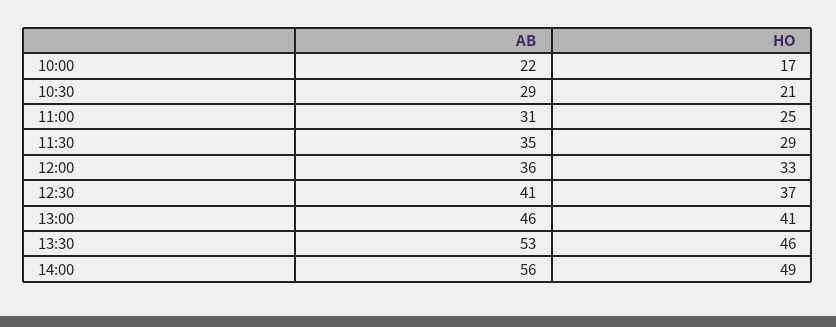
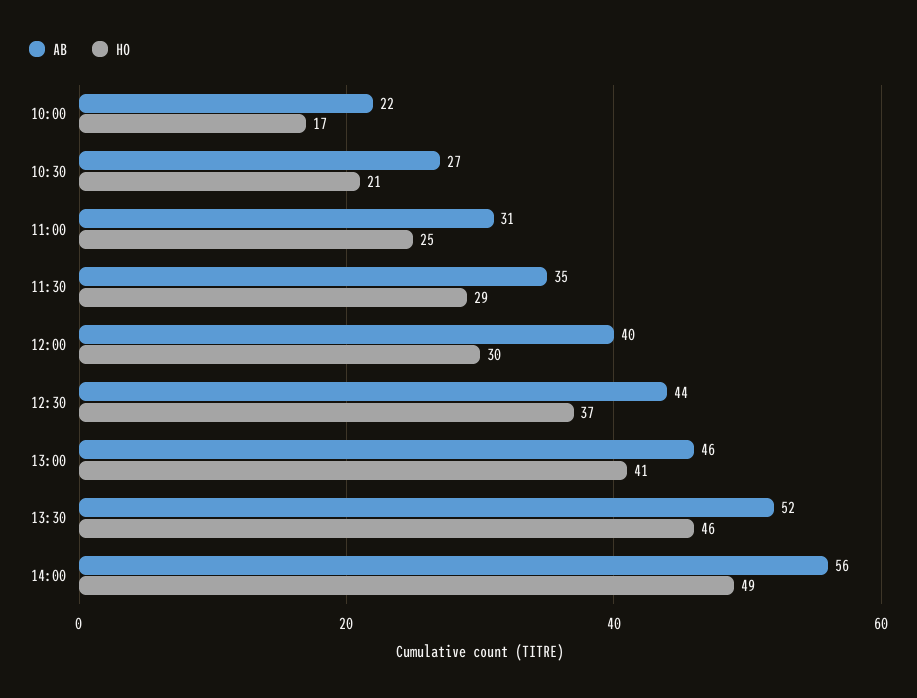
AB, 10:30: 29 -> 27
AB, 12:00: 36 -> 40
HO, 12:00: 33 -> 30
AB, 12:30: 41 -> 44
AB, 13:30: 53 -> 52

